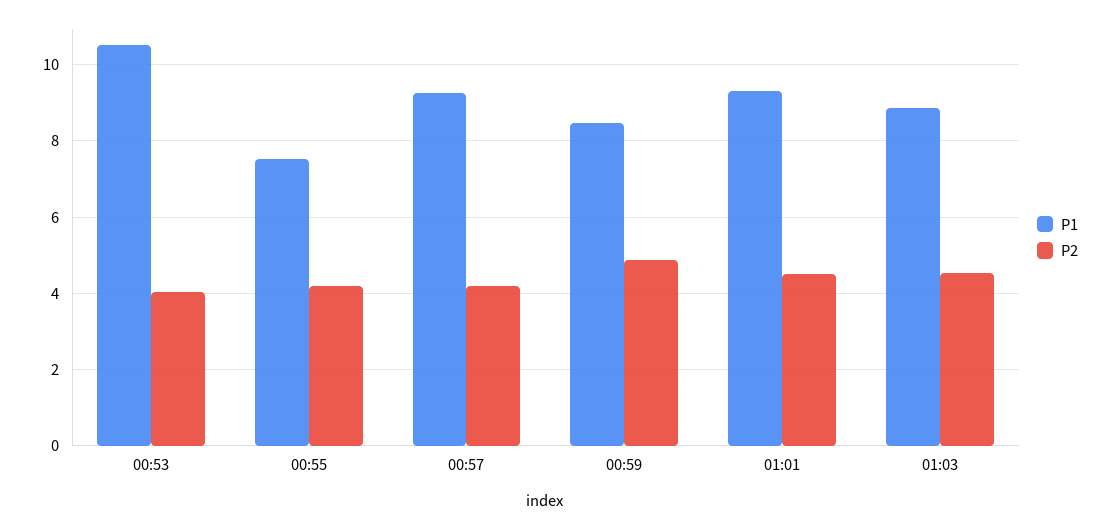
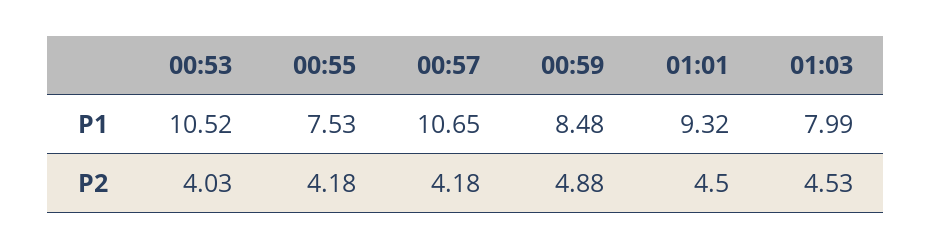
P1, 00:57: 9.2 -> 10.65
P1, 01:03: 8.8 -> 7.99

